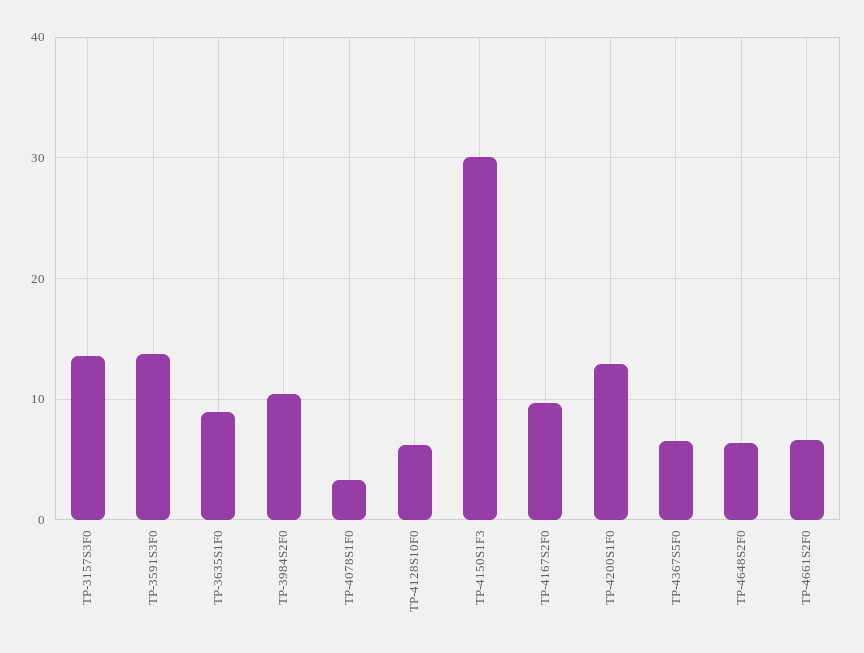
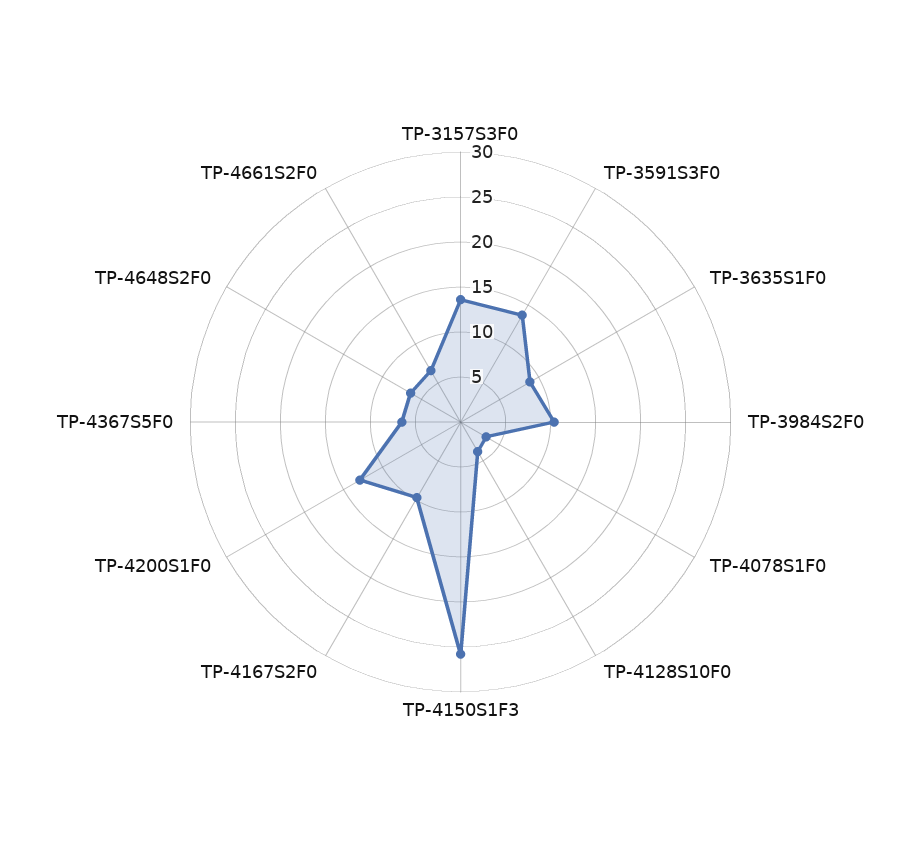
TP-4128S10F0: 6 -> 4
TP-4150S1F3: 30 -> 26

